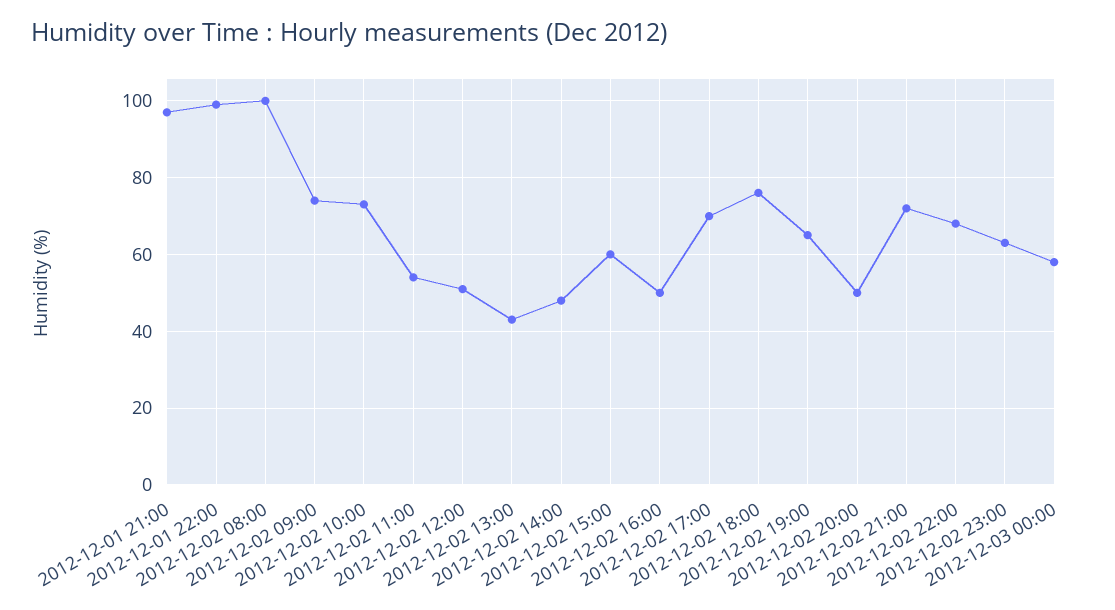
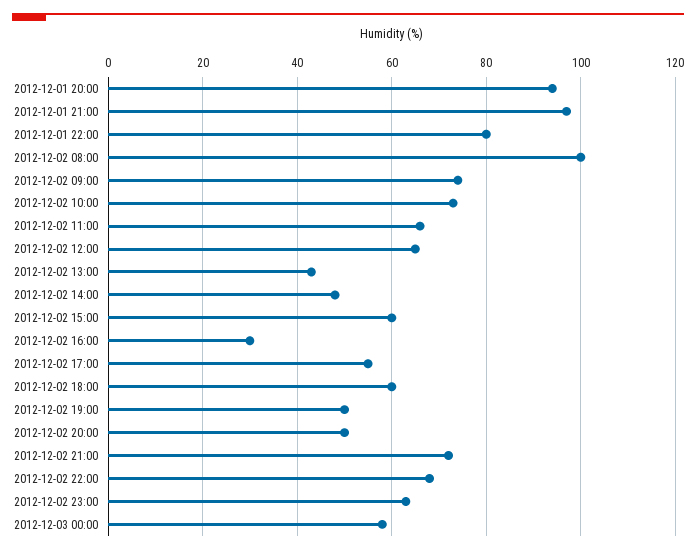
2012-12-01 22:00: 100 -> 80
2012-12-02 11:00: 55 -> 65
2012-12-02 12:00: 50 -> 65
2012-12-02 16:00: 50 -> 30
2012-12-02 17:00: 70 -> 55
2012-12-02 18:00: 75 -> 60
2012-12-02 19:00: 65 -> 50
2012-12-01 20:00: none -> 95

